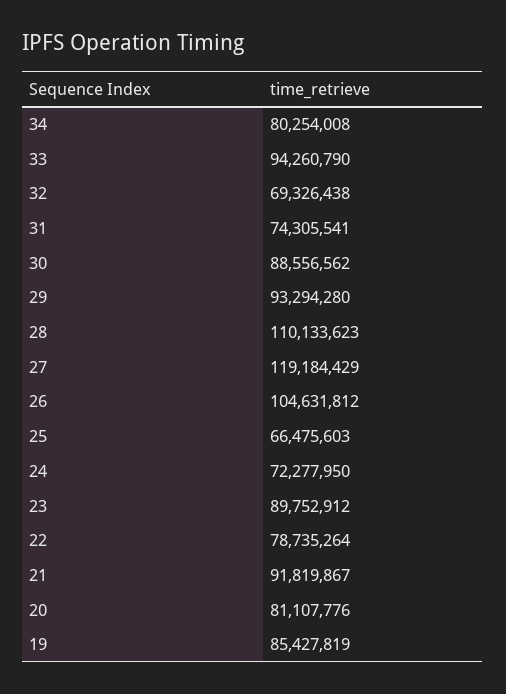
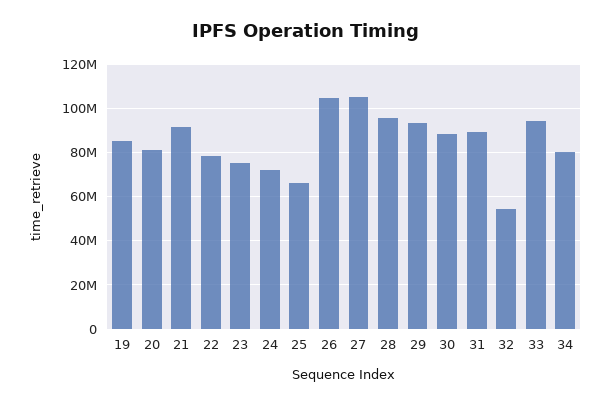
32: 69326438 -> 55000000
31: 74305541 -> 90000000
28: 110133623 -> 95000000
27: 119184429 -> 105000000
23: 89752912 -> 75000000

